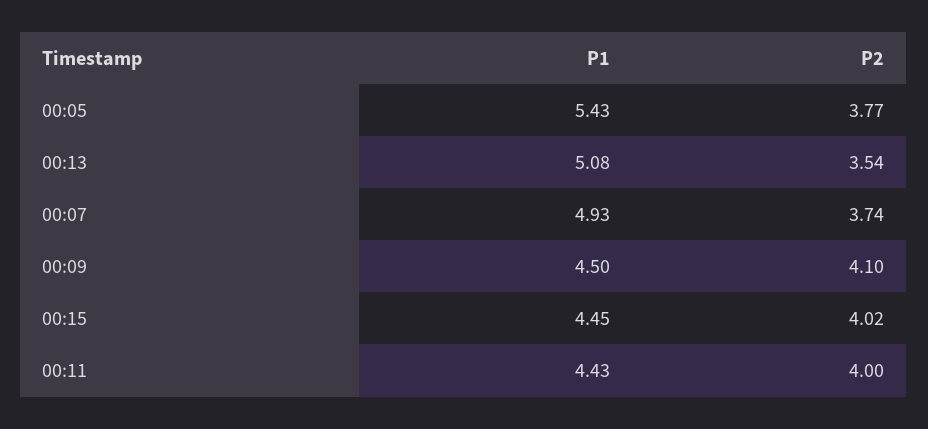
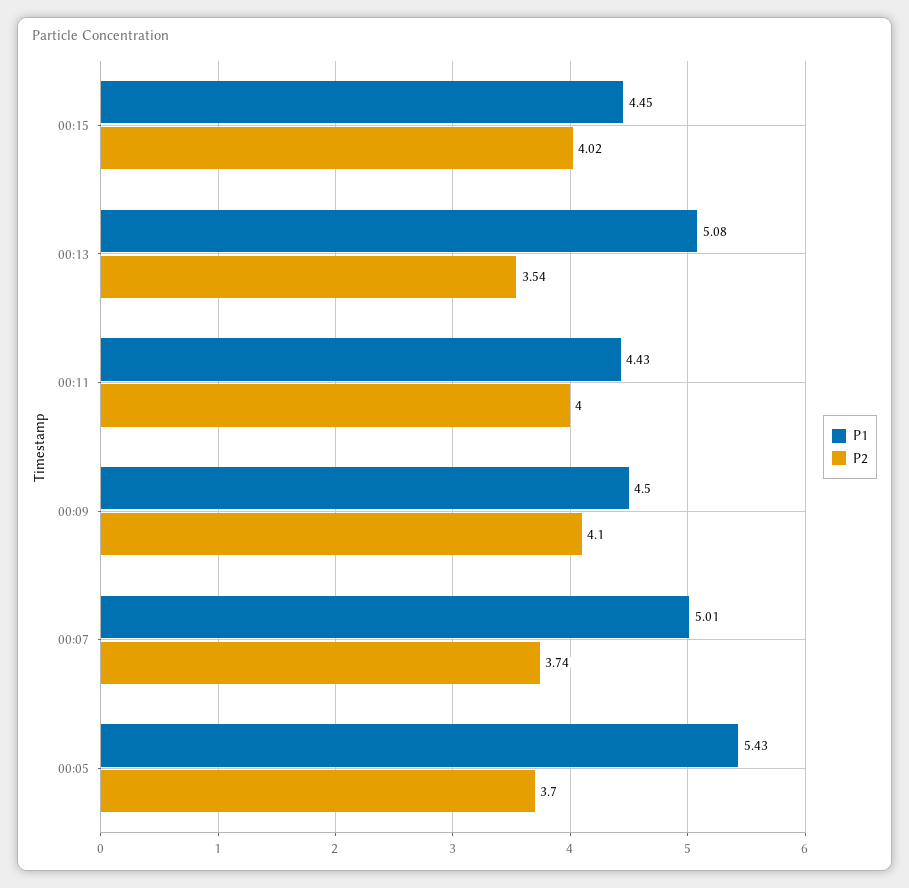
P2, 00:05: 3.77 -> 3.7
P1, 00:07: 4.93 -> 5.01

